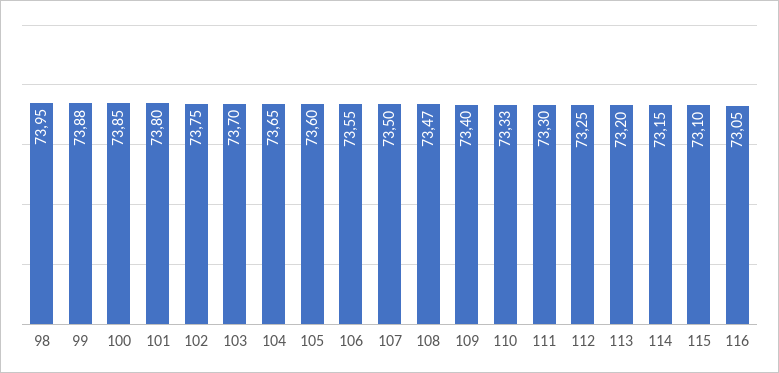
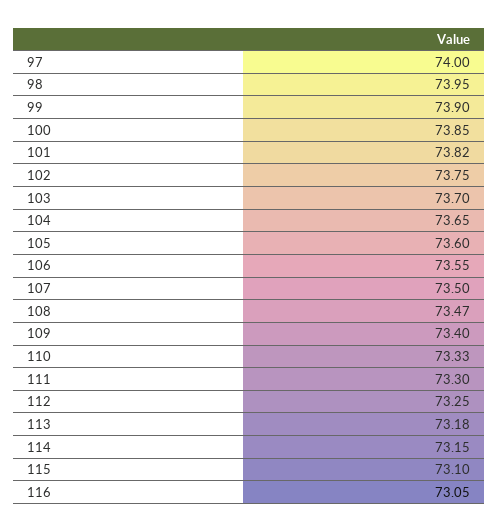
99: 73.88 -> 73.9
101: 73.8 -> 73.82
113: 73.2 -> 73.18
97: none -> 74

